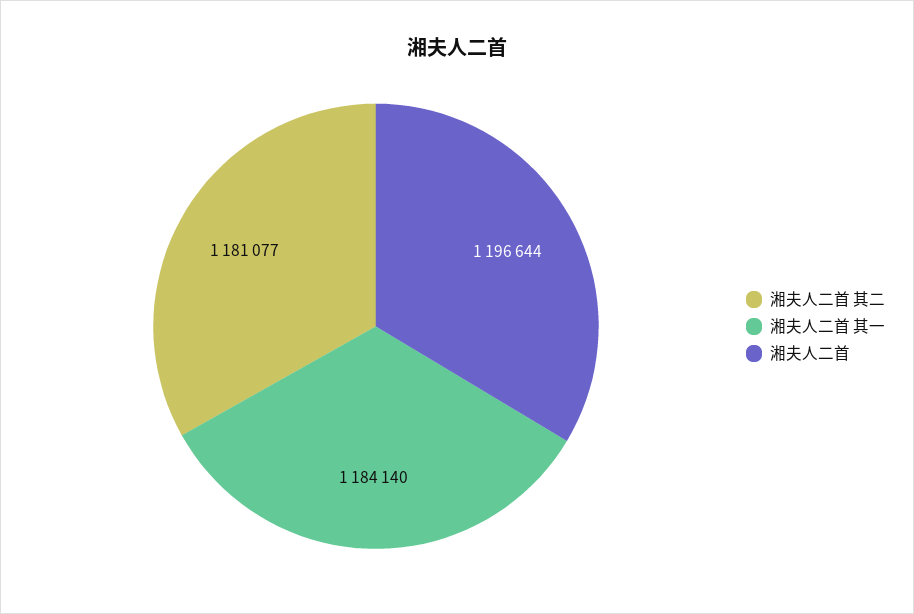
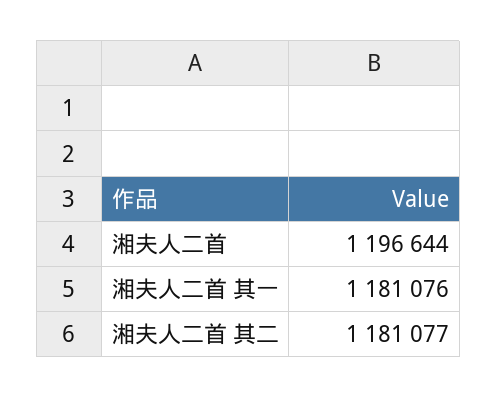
湘夫人二首 其一: 1184140 -> 1181076

